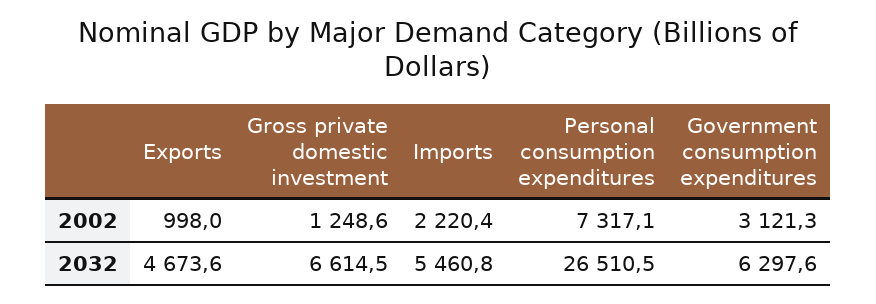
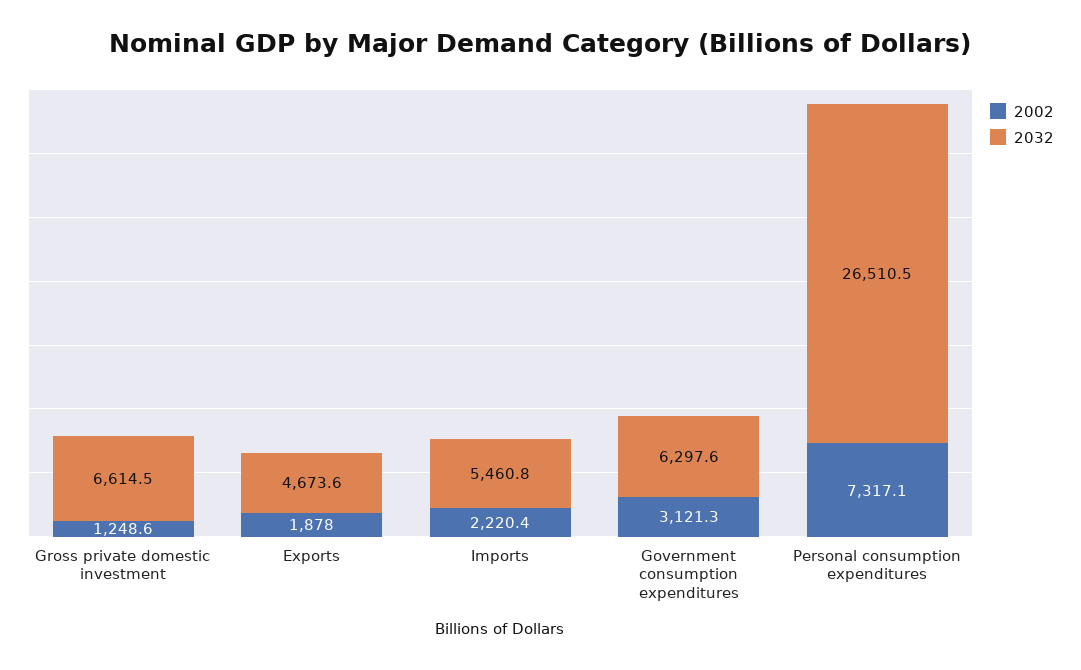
2002, Exports: 998 -> 1878

